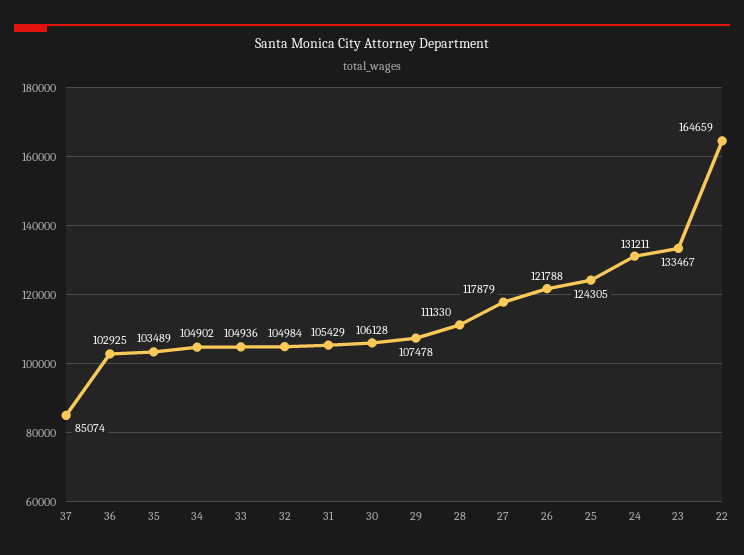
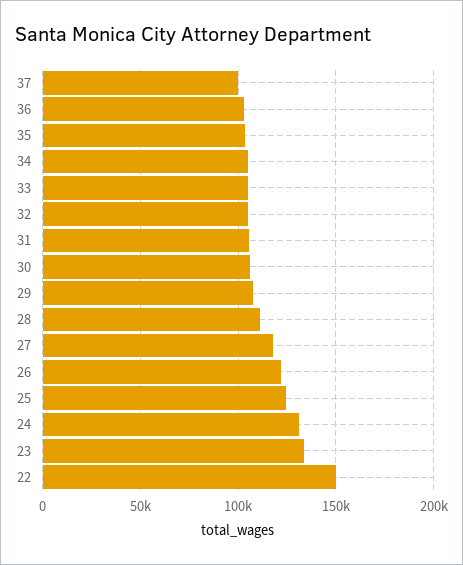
37: 85074 -> 100000
22: 164659 -> 150000

